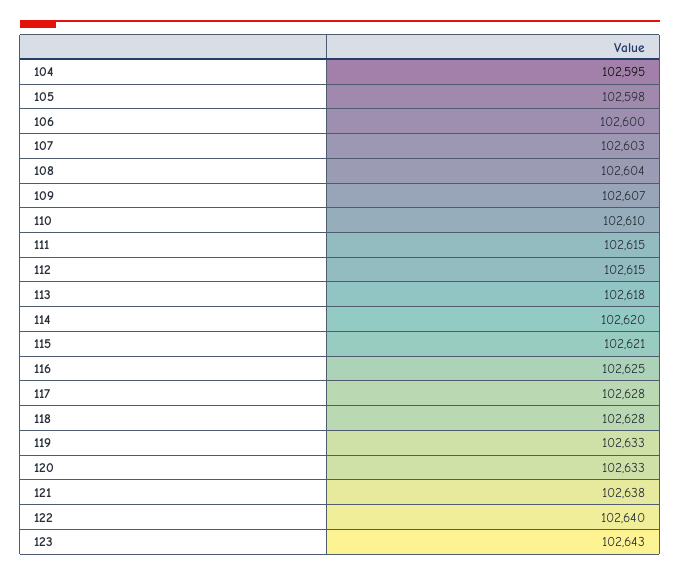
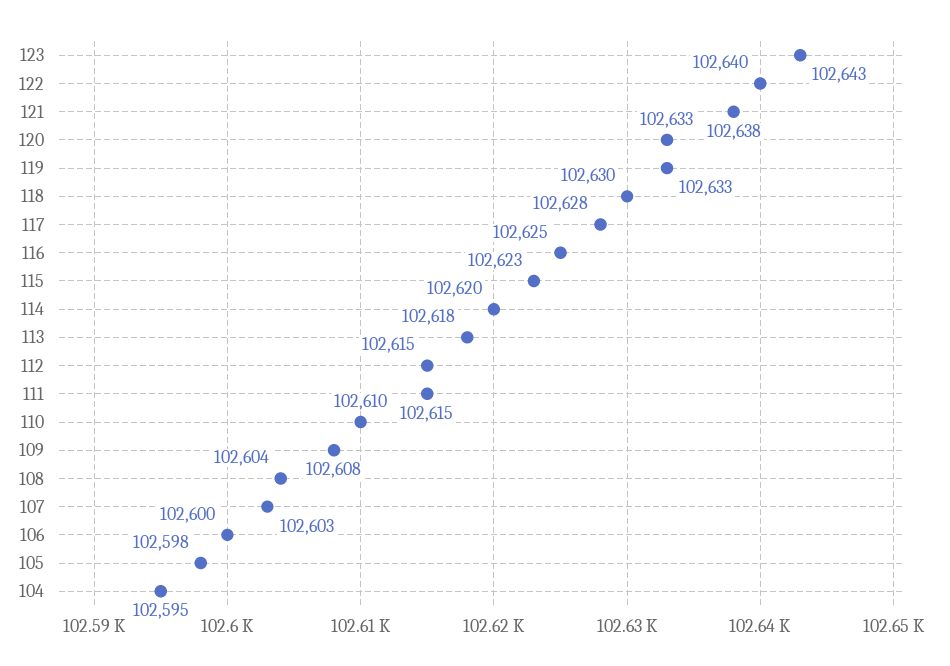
109: 102607 -> 102608
115: 102621 -> 102623
118: 102628 -> 102630

